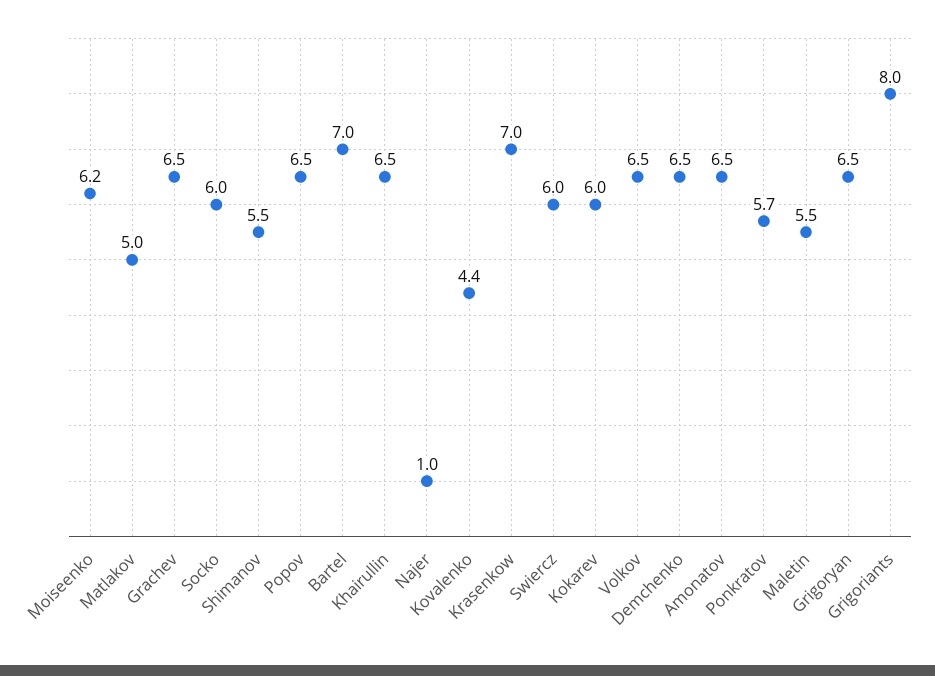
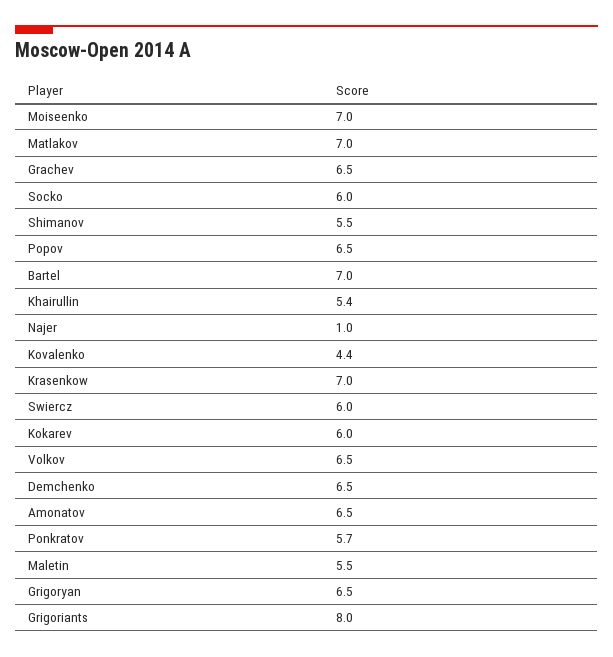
Moiseenko: 6.2 -> 7
Matlakov: 5 -> 7
Khairullin: 6.5 -> 5.4

